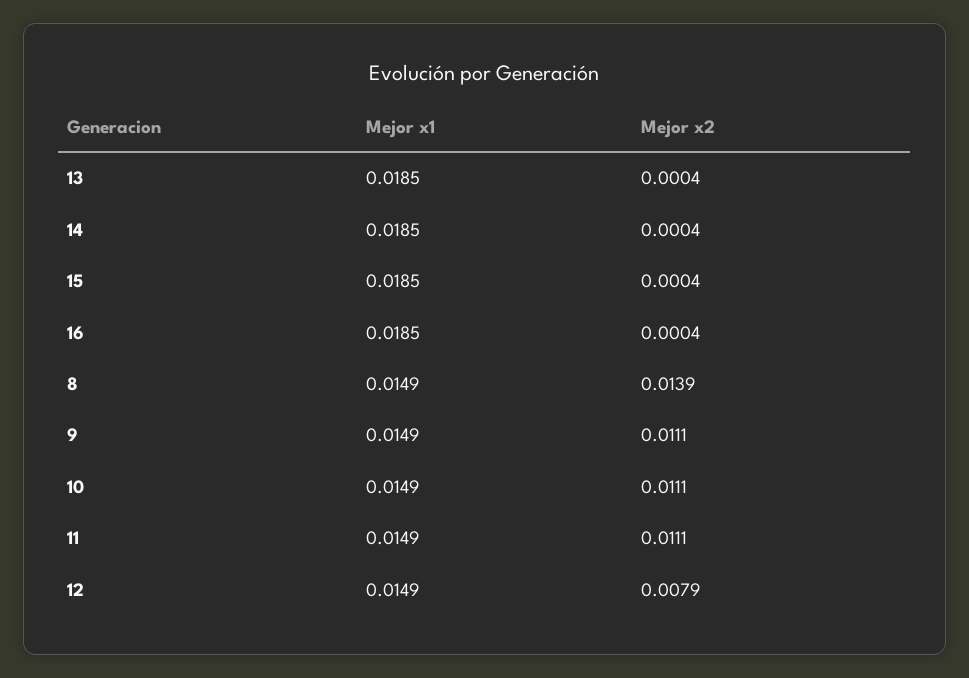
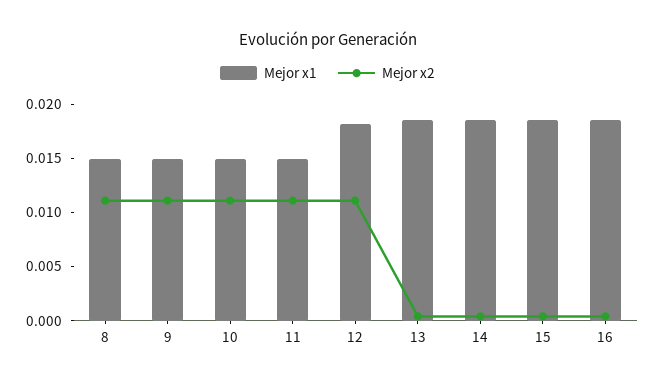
Mejor x2, 8: 0.0139 -> 0.011
Mejor x1, 12: 0.0149 -> 0.018
Mejor x2, 12: 0.0079 -> 0.011

